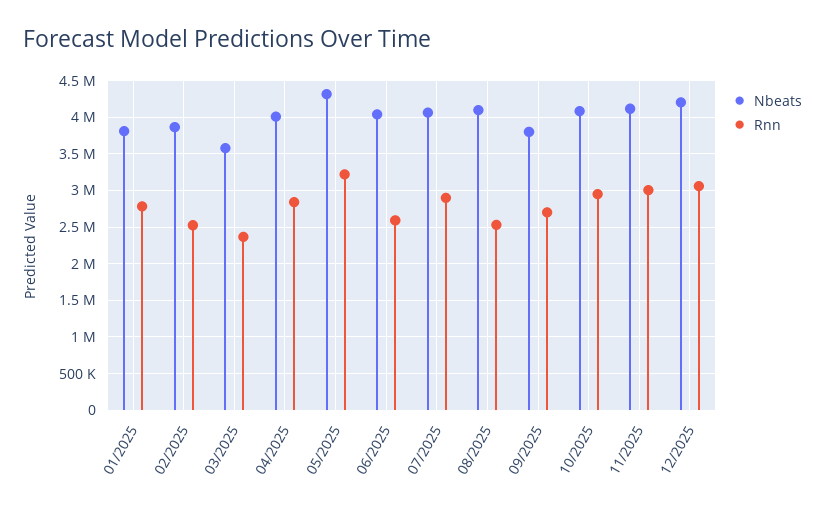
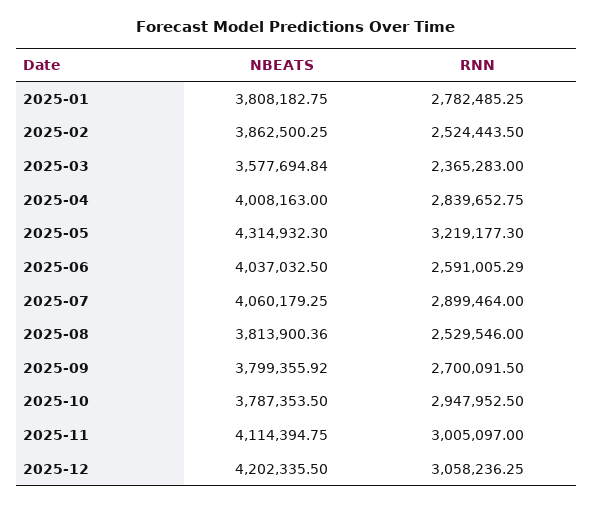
Nbeats, 08/2025: 4100000 -> 3813900.36
Nbeats, 10/2025: 4100000 -> 3787353.5

